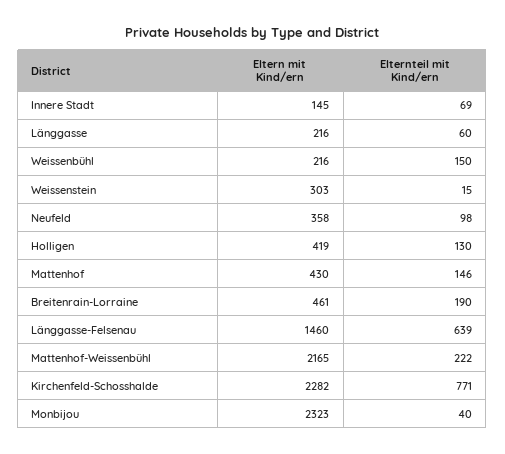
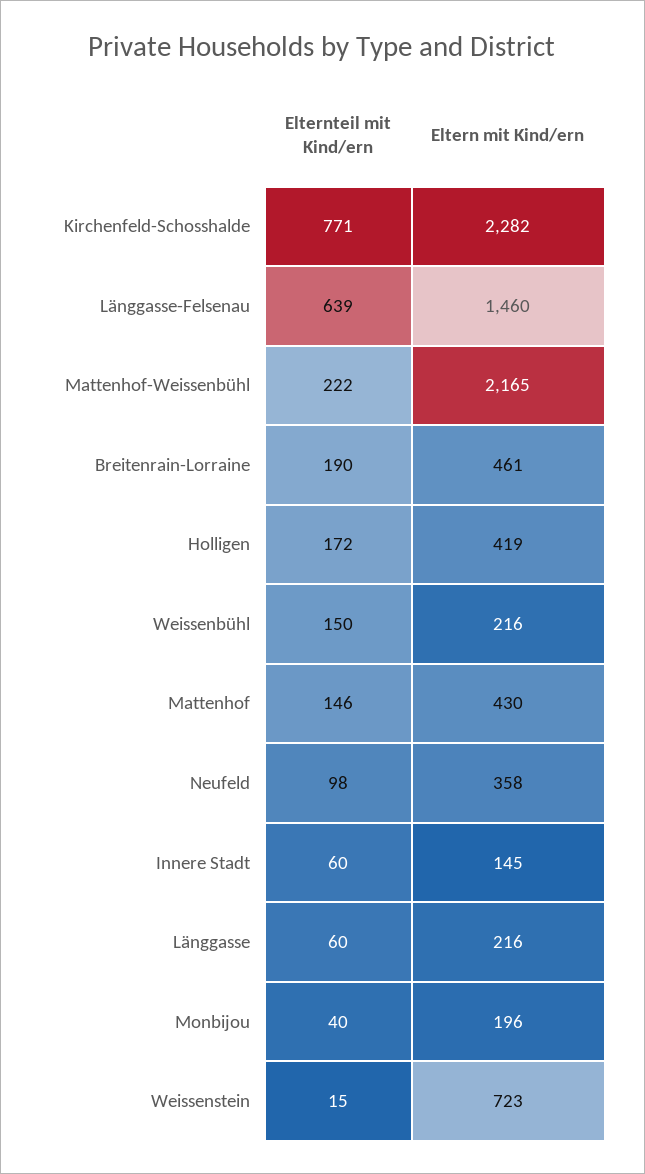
Elternteil mit Kind/ern, Innere Stadt: 69 -> 60
Eltern mit Kind/ern, Weissenstein: 303 -> 723
Elternteil mit Kind/ern, Holligen: 130 -> 172
Eltern mit Kind/ern, Monbijou: 2323 -> 196

